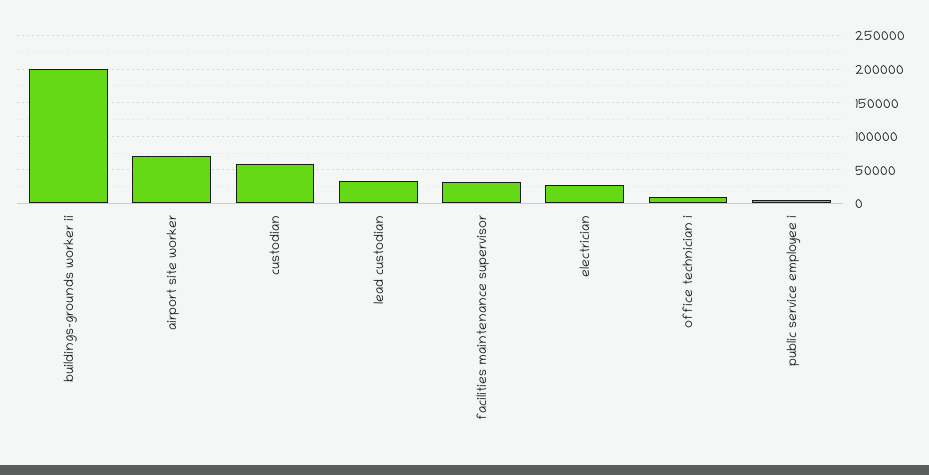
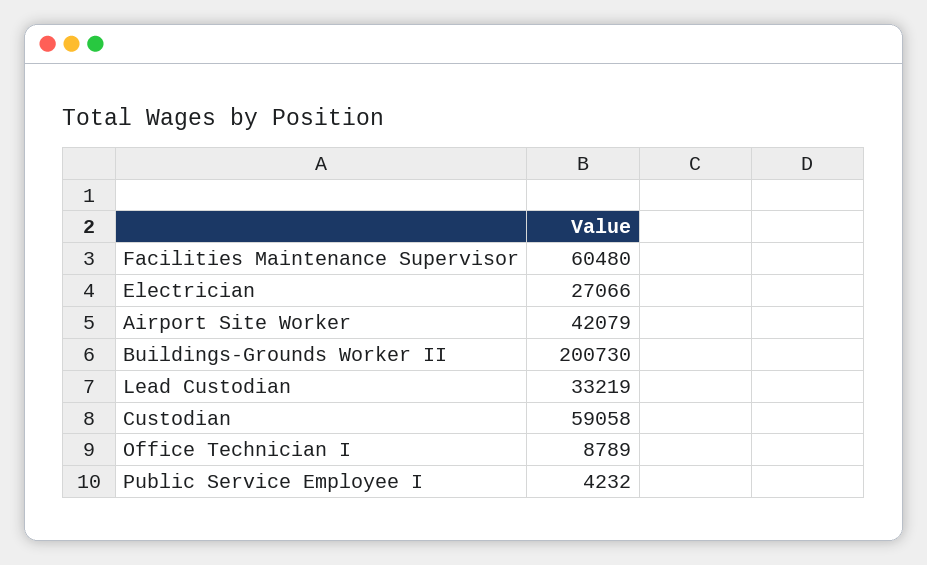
airport site worker: 70000 -> 42079
facilities maintenance supervisor: 30000 -> 60480

